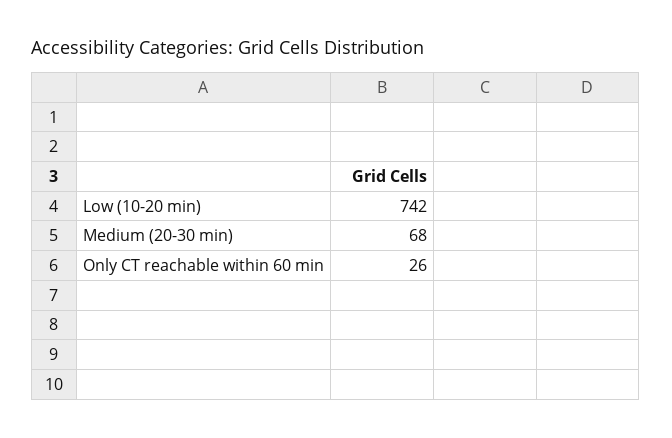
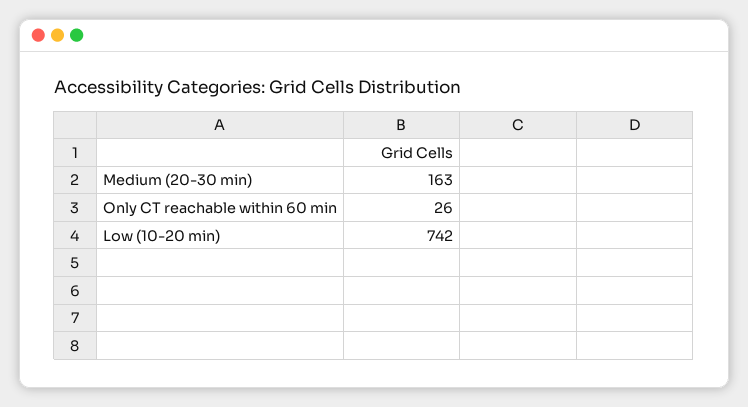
Medium (20-30 min): 68 -> 163

